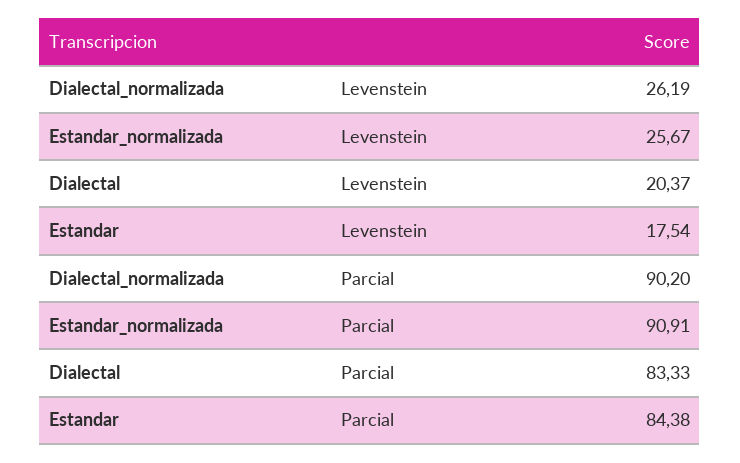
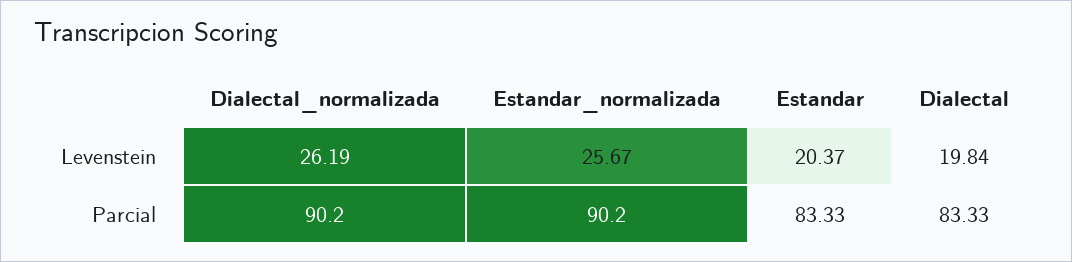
Dialectal, Levenstein: 20.37 -> 19.84
Estandar, Levenstein: 17.54 -> 20.37
Estandar_normalizada, Parcial: 90.91 -> 90.2
Estandar, Parcial: 84.38 -> 83.33

